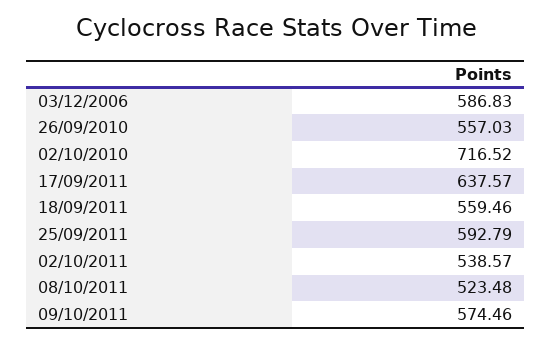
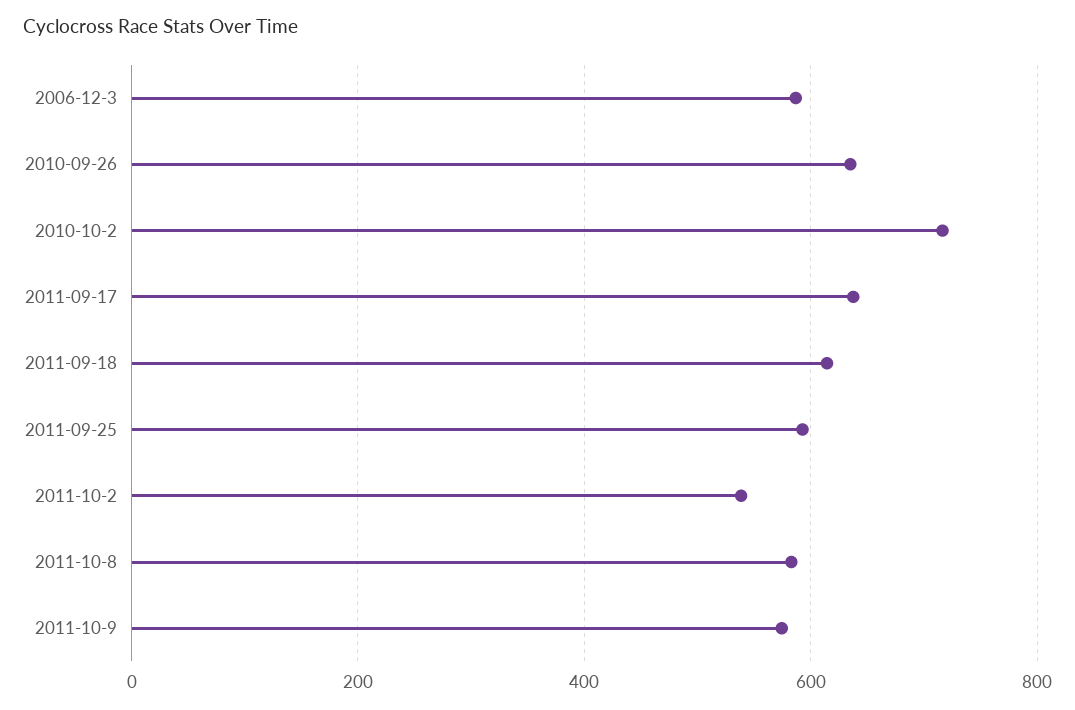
26/09/2010: 557.03 -> 640
18/09/2011: 559.46 -> 620
08/10/2011: 523.48 -> 580

